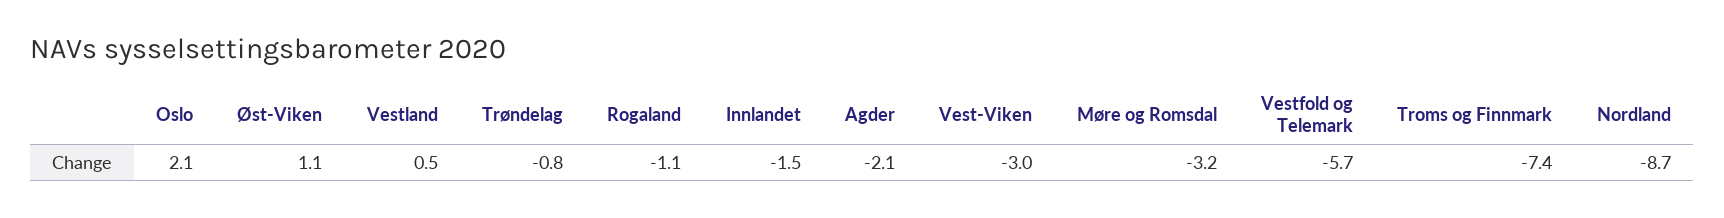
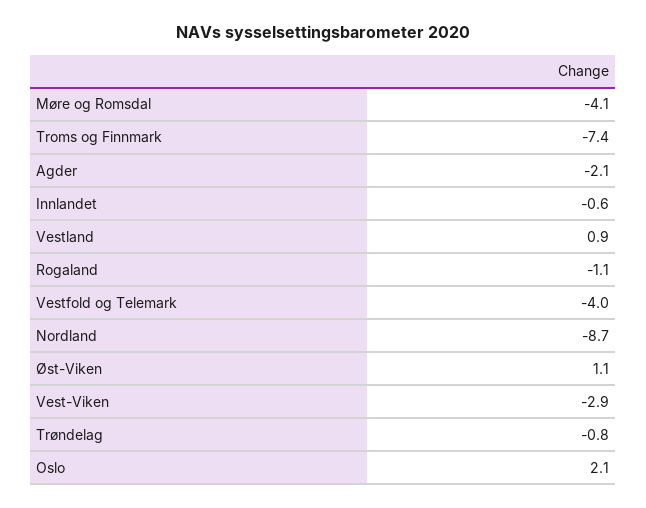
Vestland: 0.5 -> 0.9
Innlandet: -1.5 -> -0.6
Vest-Viken: -3 -> -2.9
Møre og Romsdal: -3.2 -> -4.1
Vestfold og Telemark: -5.7 -> -4

